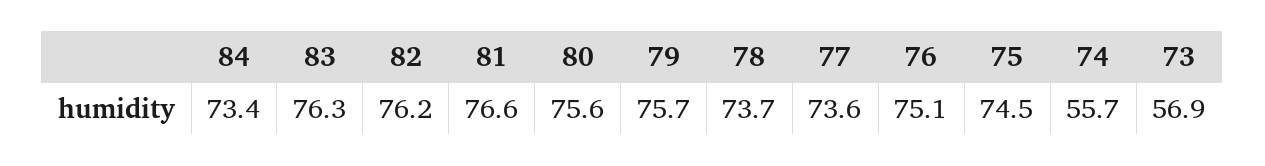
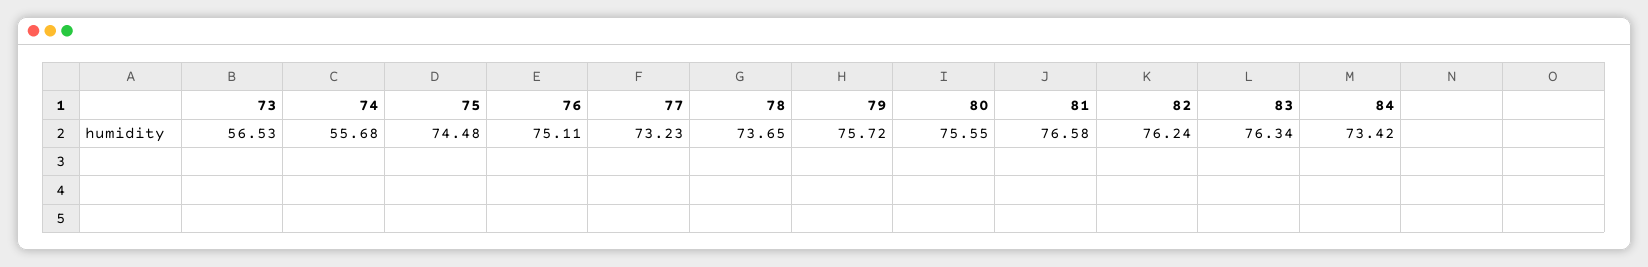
77: 73.6 -> 73.23
73: 56.9 -> 56.53

